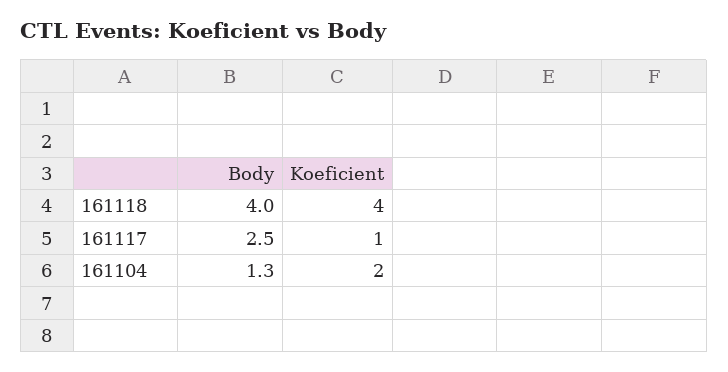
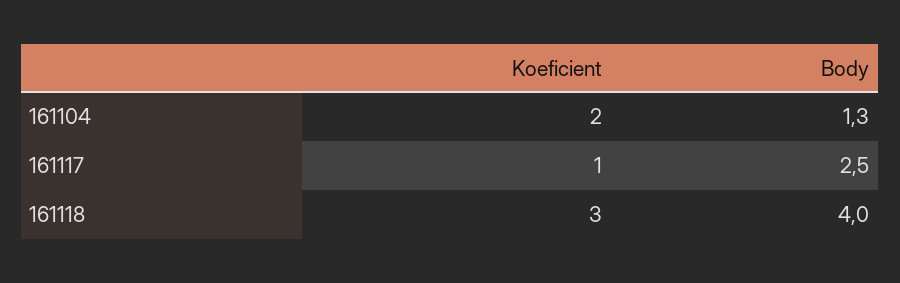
Koeficient, 161118: 4 -> 3

